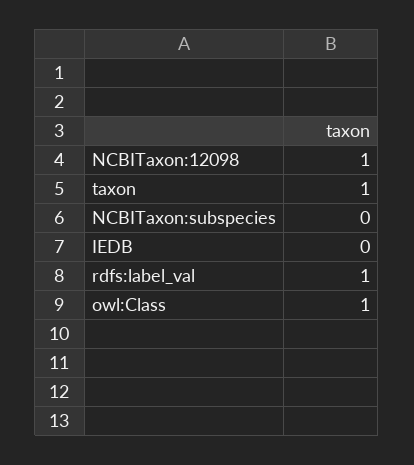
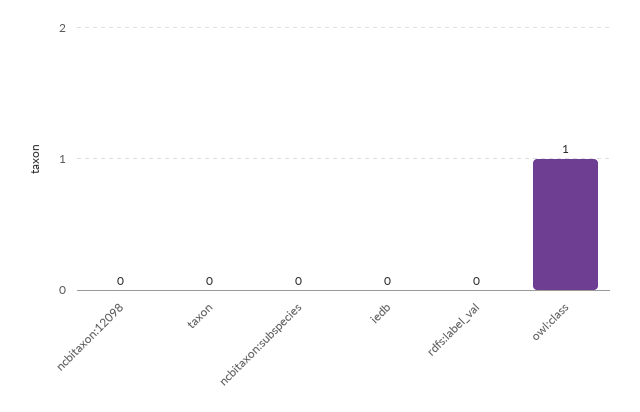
NCBITaxon:12098: 1 -> 0
taxon: 1 -> 0
rdfs:label_val: 1 -> 0

